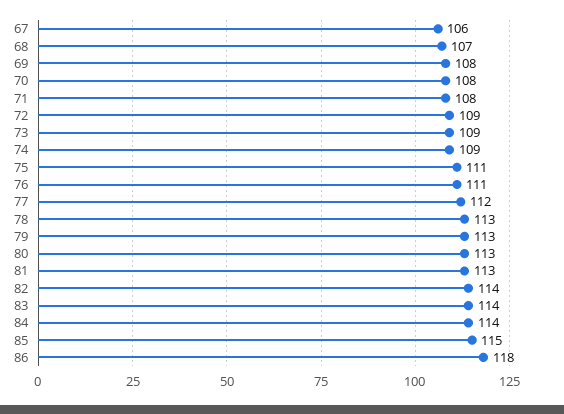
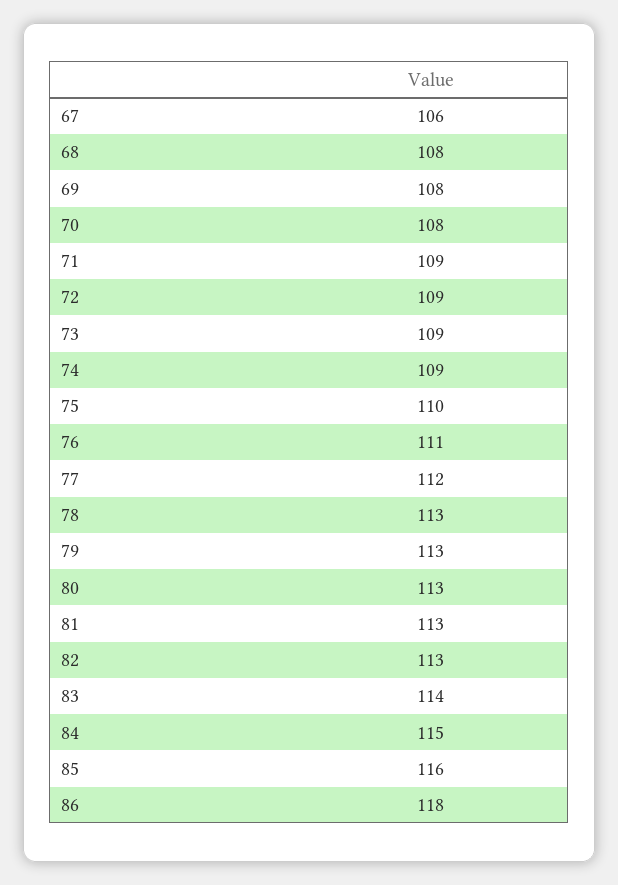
68: 107 -> 108
71: 108 -> 109
75: 111 -> 110
82: 114 -> 113
84: 114 -> 115
85: 115 -> 116

